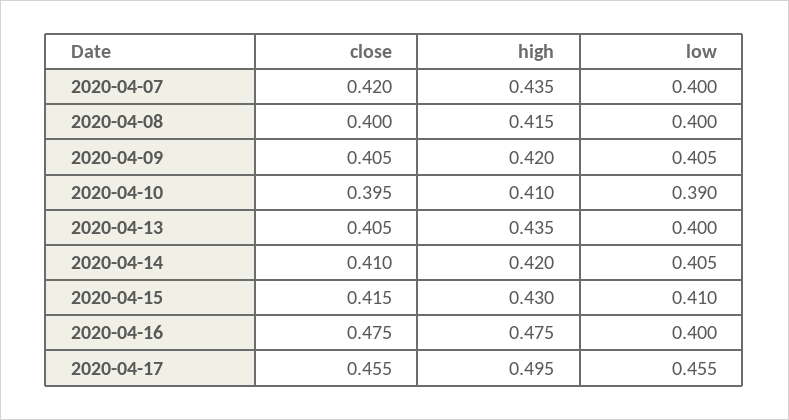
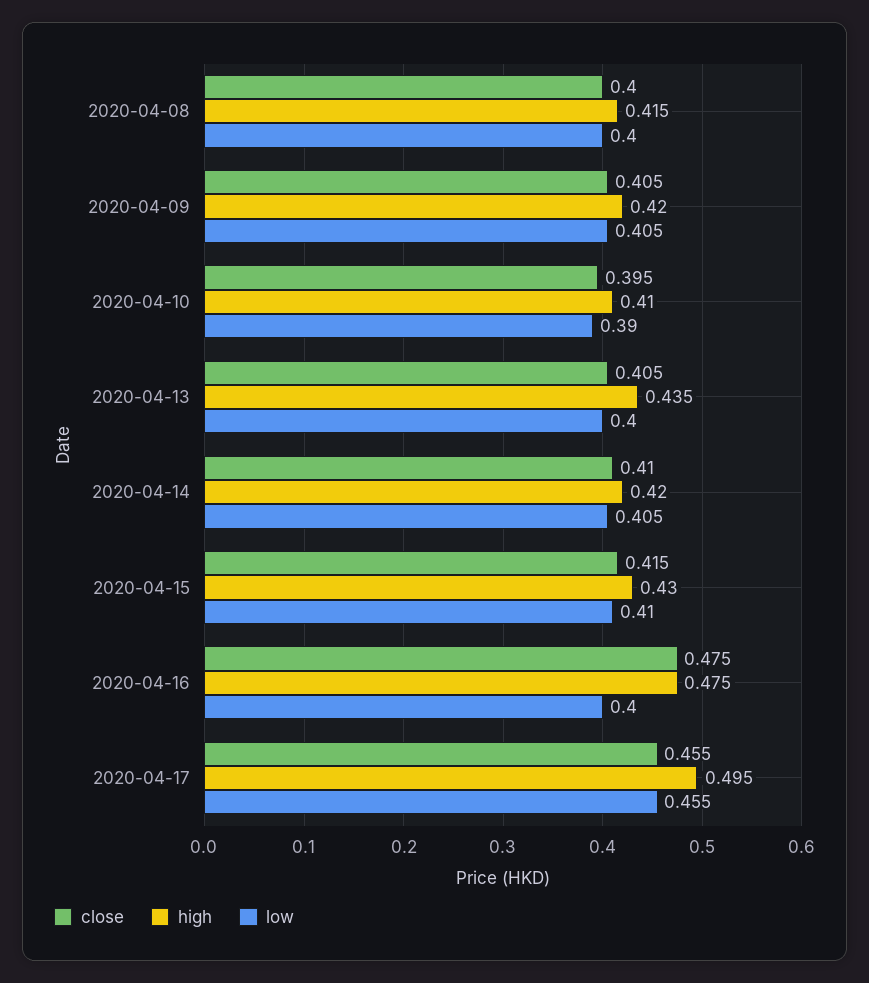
close, 2020-04-07: 0.42 -> none
high, 2020-04-07: 0.435 -> none
low, 2020-04-07: 0.4 -> none

